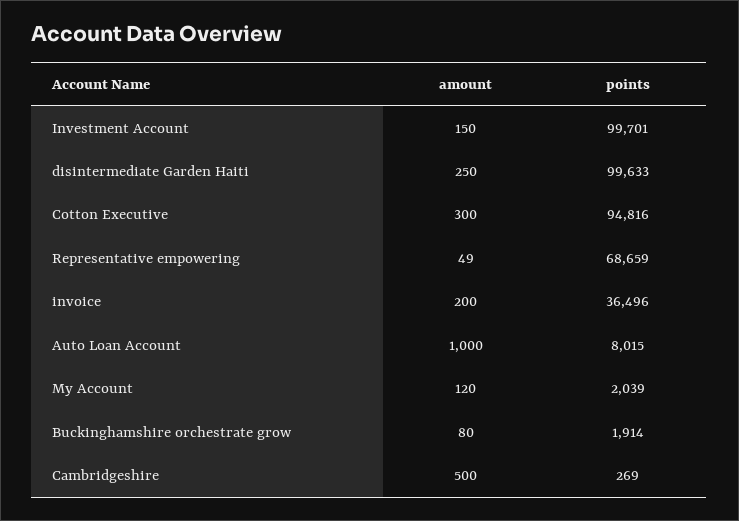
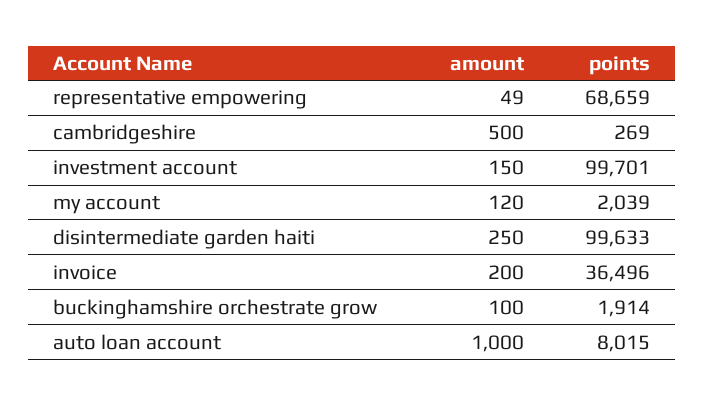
amount, Cotton Executive: 300 -> none
points, Cotton Executive: 94816 -> none
amount, Buckinghamshire orchestrate grow: 80 -> 100

